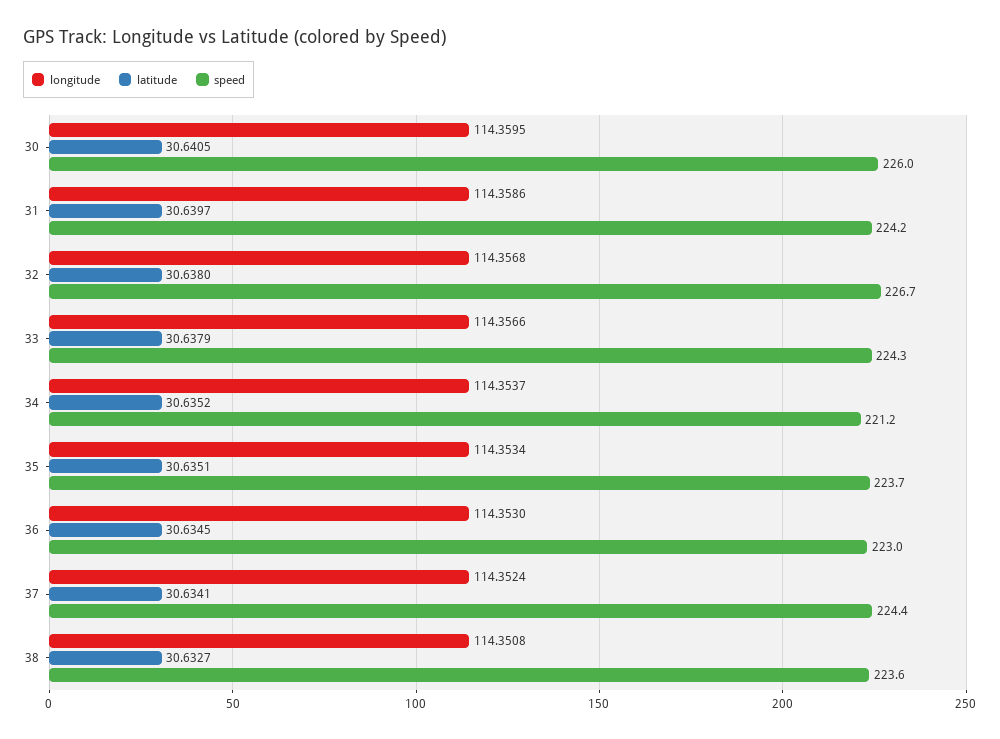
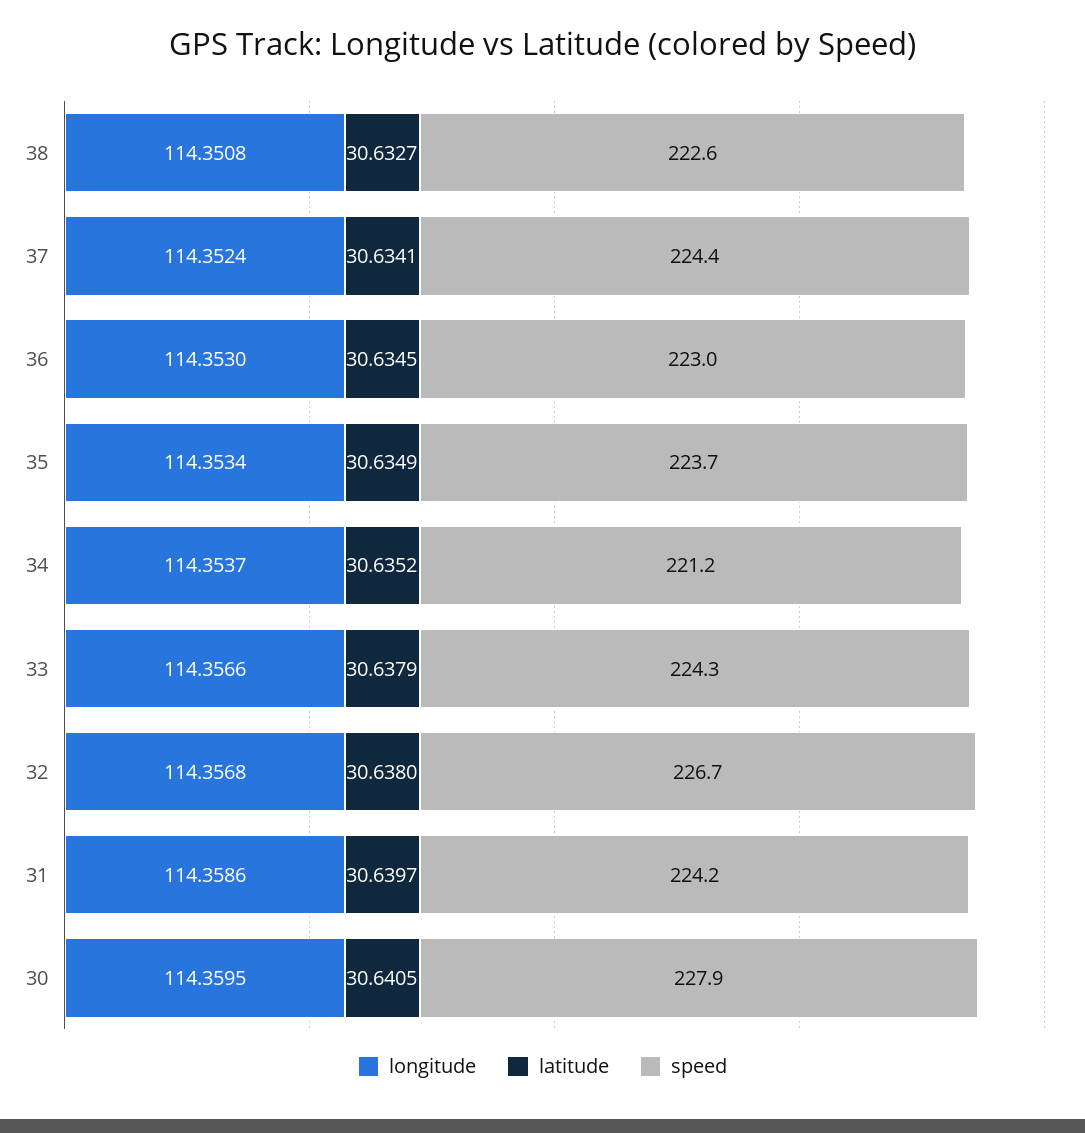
speed, 30: 226 -> 227.9
latitude, 35: 30.6351 -> 30.6349
speed, 38: 223.6 -> 222.6

